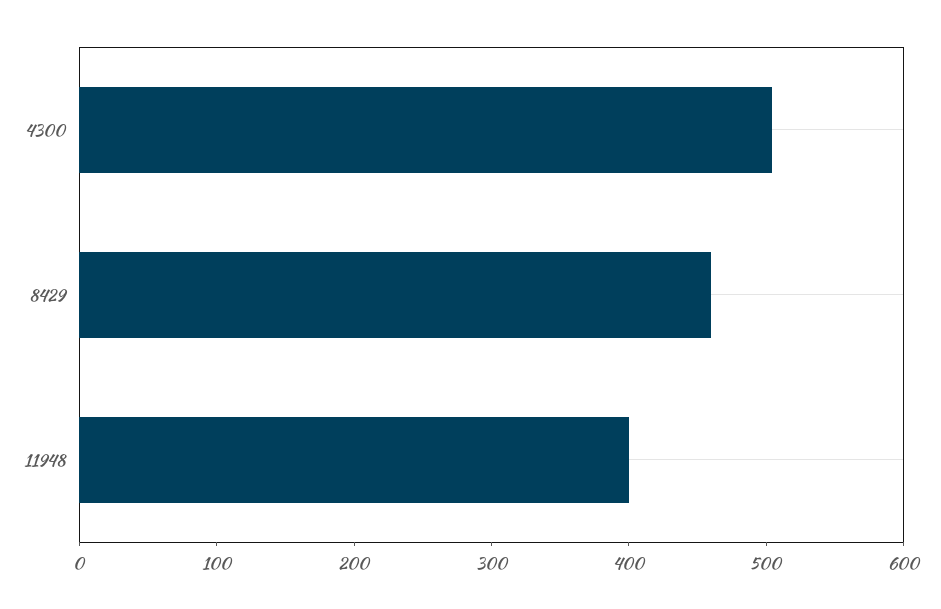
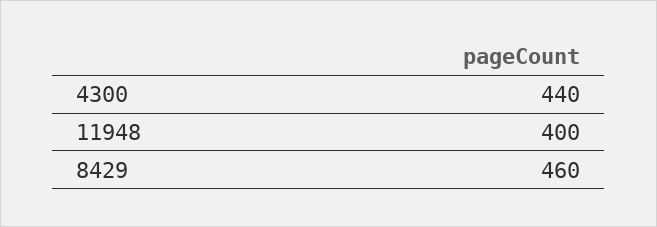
4300: 500 -> 440

